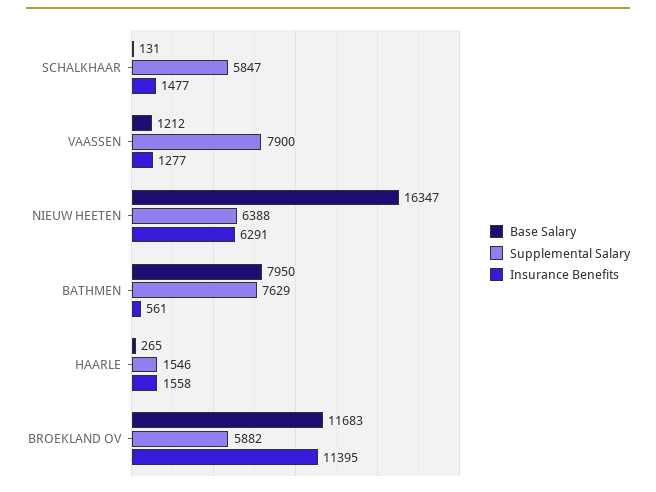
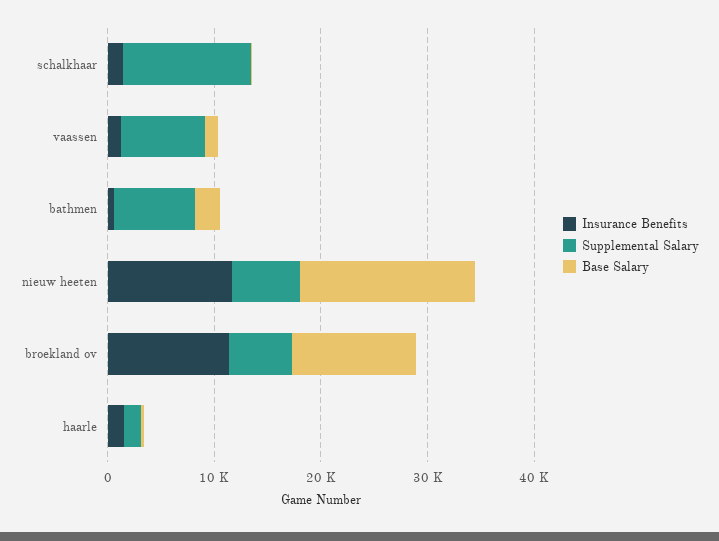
Supplemental Salary, SCHALKHAAR: 5847 -> 12000
Insurance Benefits, NIEUW HEETEN: 6291 -> 12000
Base Salary, BATHMEN: 7950 -> 2000

